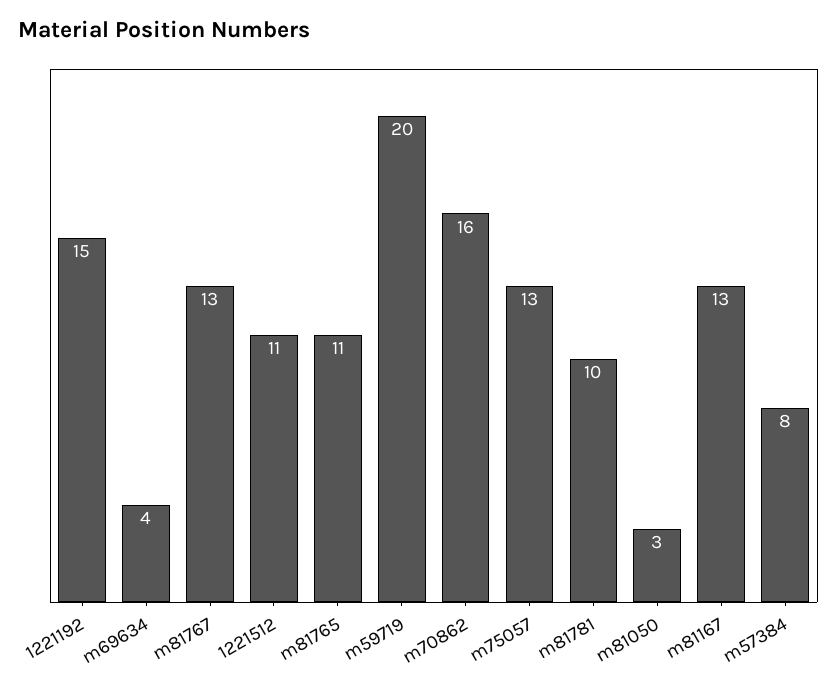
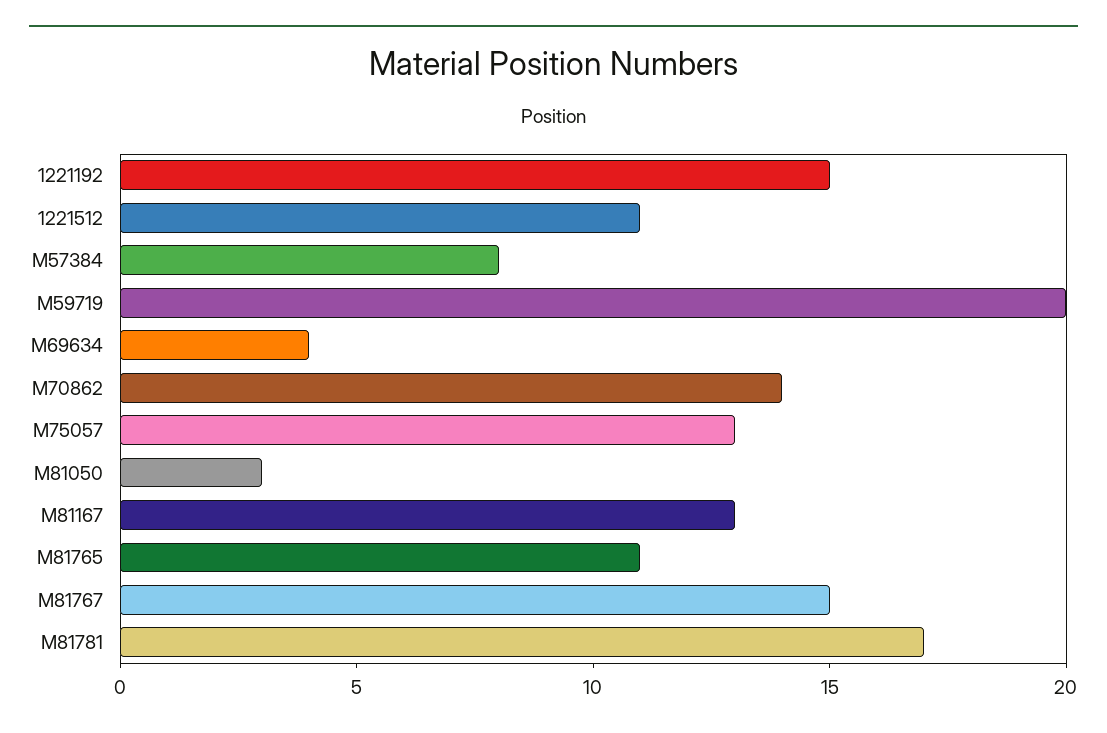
m81767: 13 -> 15
m70862: 16 -> 14
m81781: 10 -> 17

